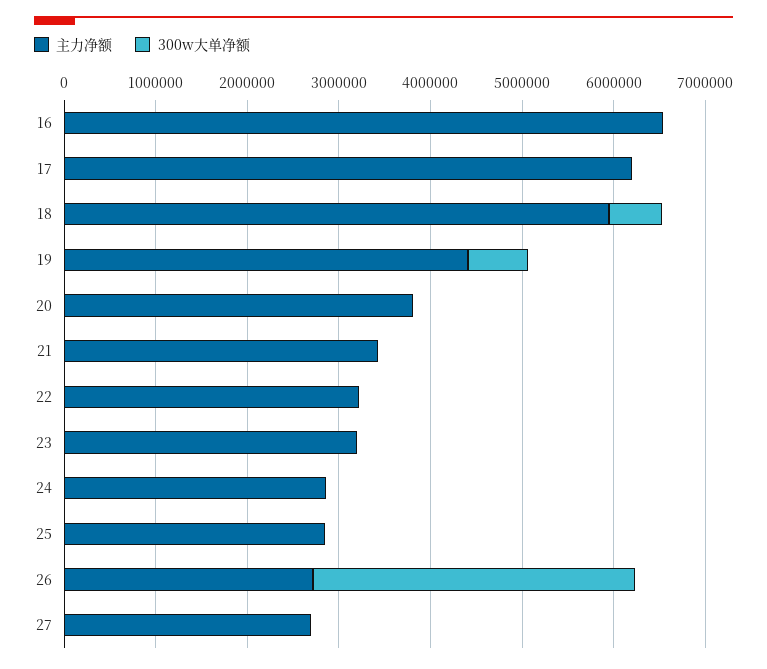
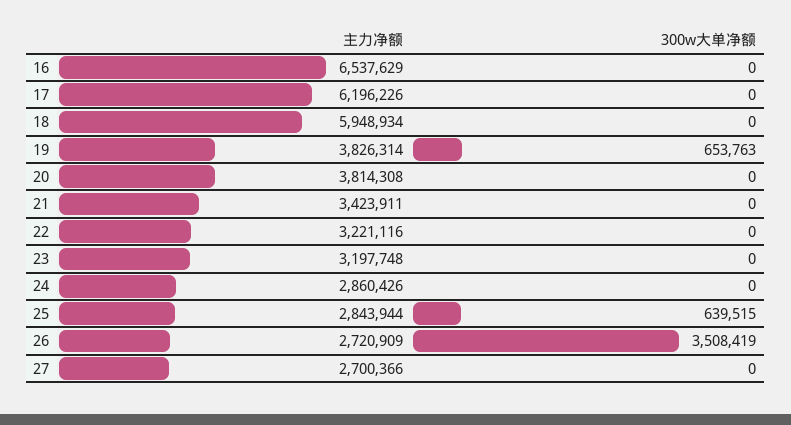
300w大单净额, 18: 600000 -> 0
主力净额, 19: 4400000 -> 3826314
300w大单净额, 25: 0 -> 639515

